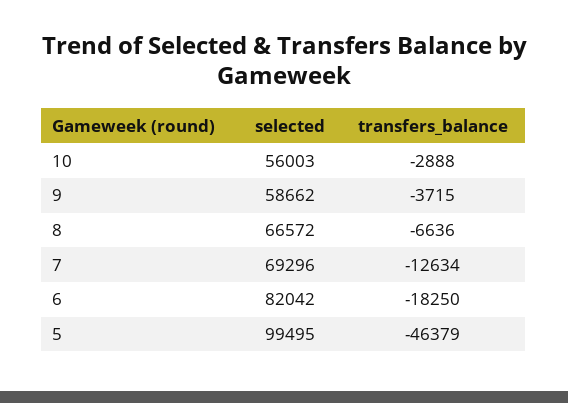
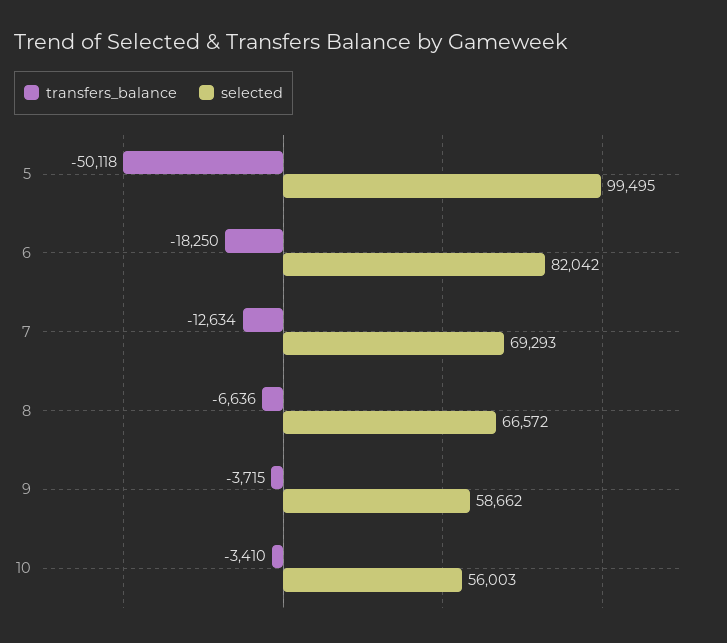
transfers_balance, 10: -2888 -> -3410
selected, 7: 69296 -> 69293
transfers_balance, 5: -46379 -> -50118

